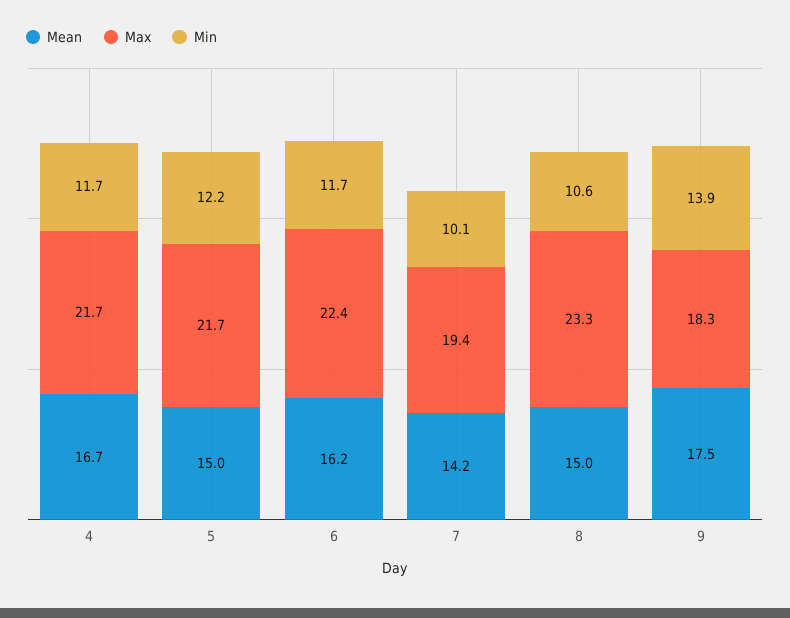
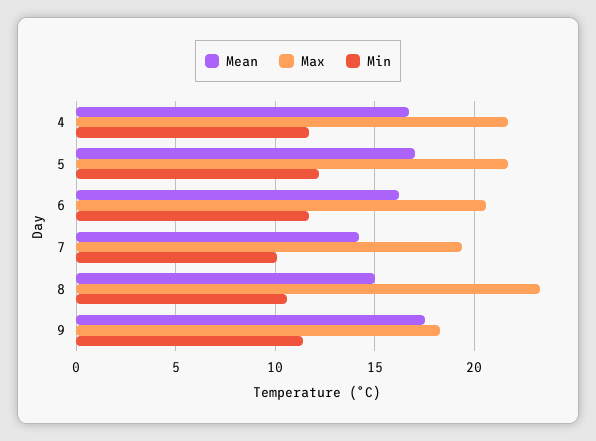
Mean, 5: 15 -> 17
Max, 6: 22.4 -> 20.5
Min, 9: 13.9 -> 11.5

